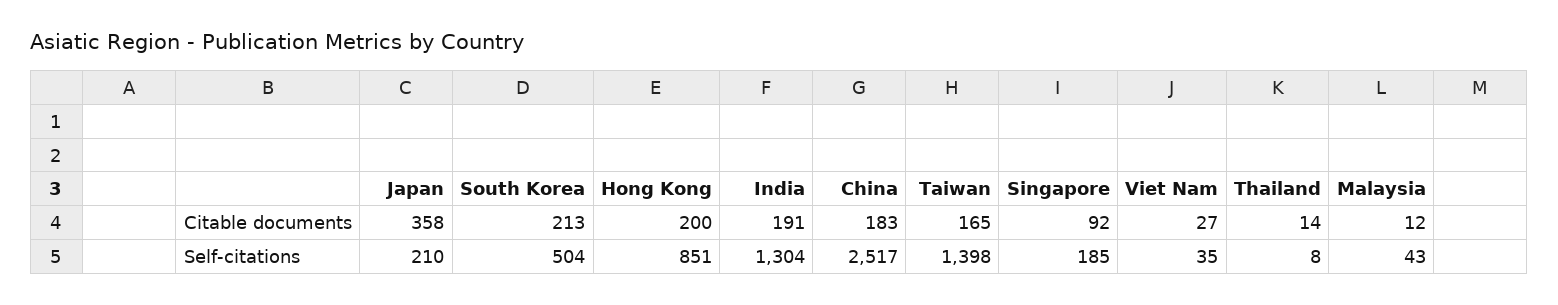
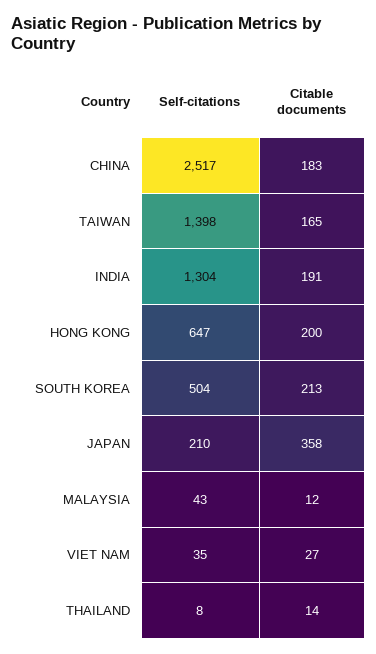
Singapore, Citable documents: 92 -> none
Hong Kong, Self-citations: 851 -> 647
Singapore, Self-citations: 185 -> none

